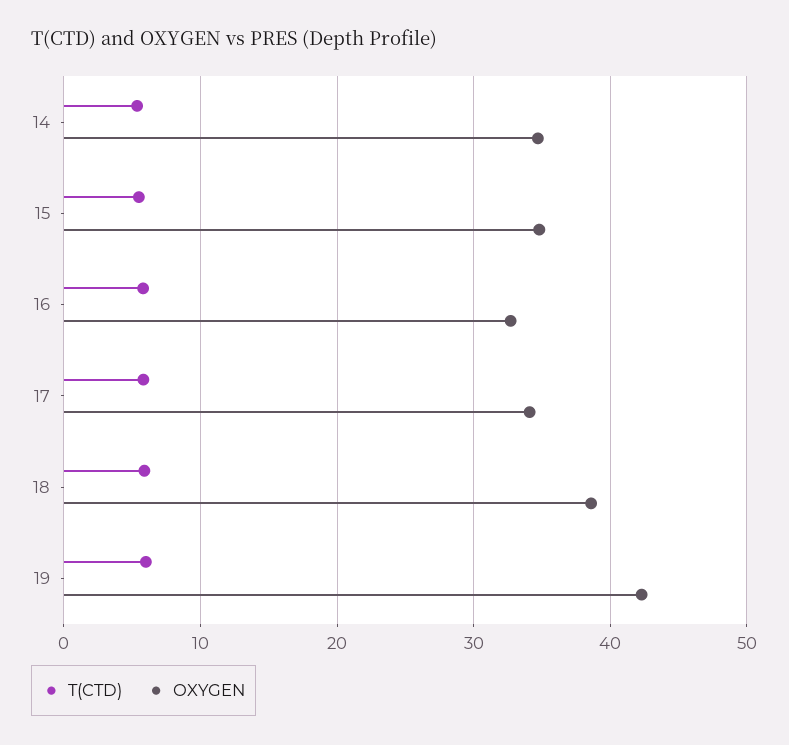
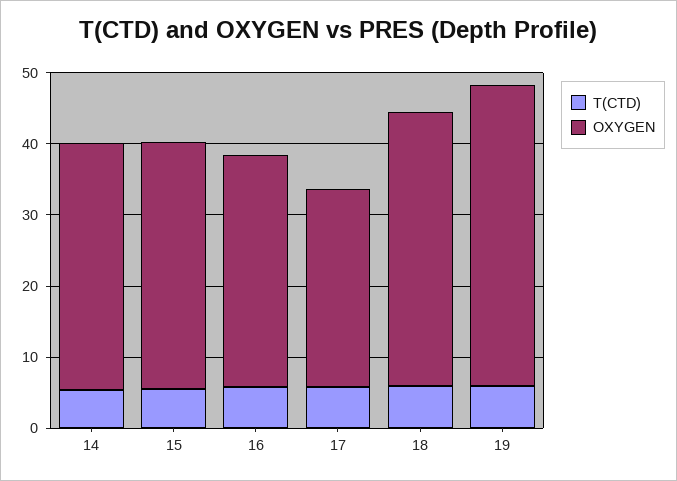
OXYGEN, 17: 34 -> 28

